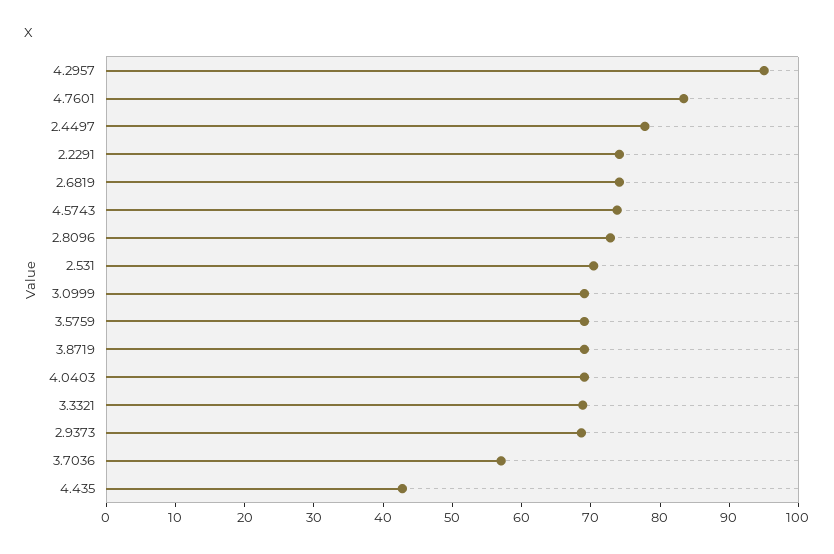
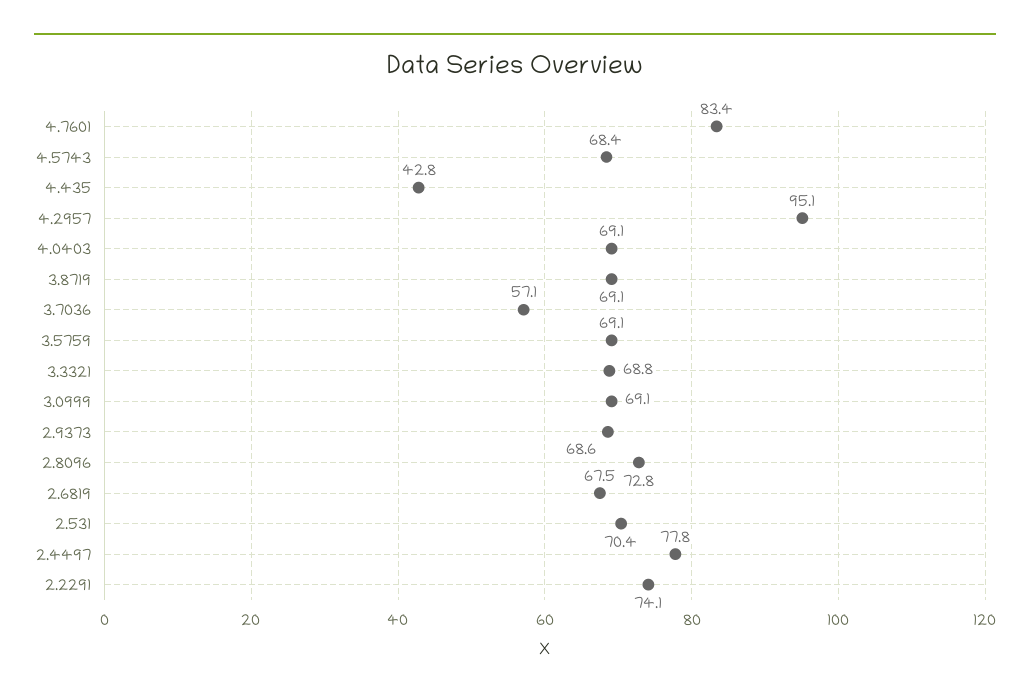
2.6819: 74 -> 67.5
4.5743: 74 -> 68.4

